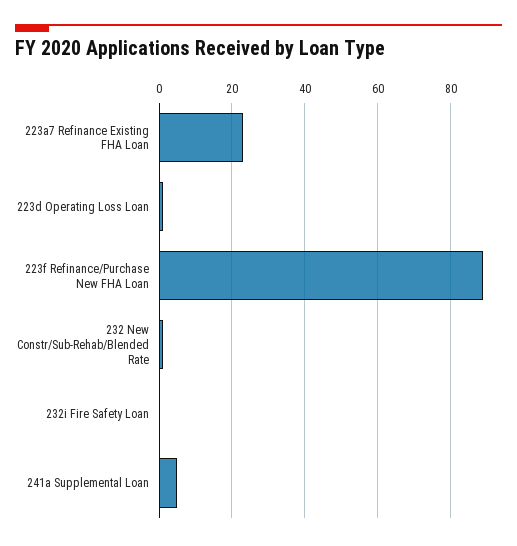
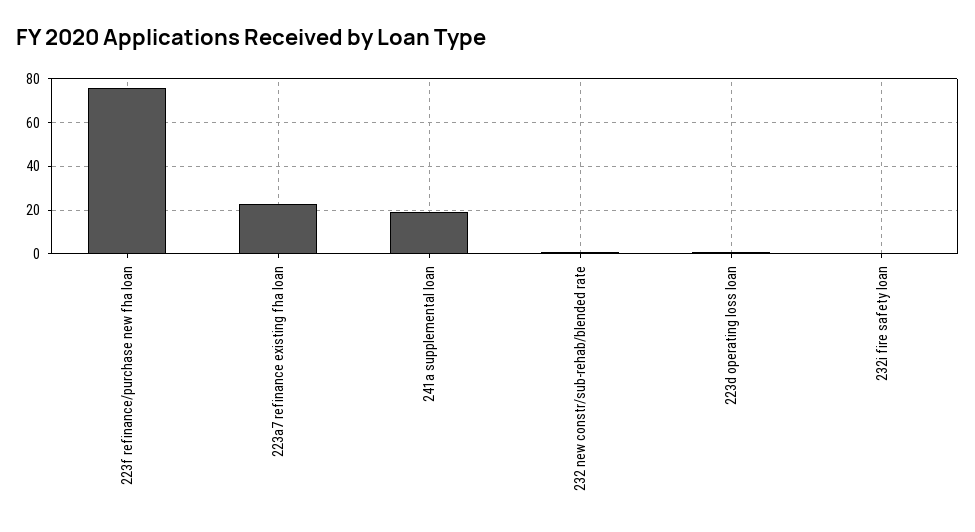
223f Refinance/Purchase New FHA Loan: 90 -> 75
241a Supplemental Loan: 5 -> 20

